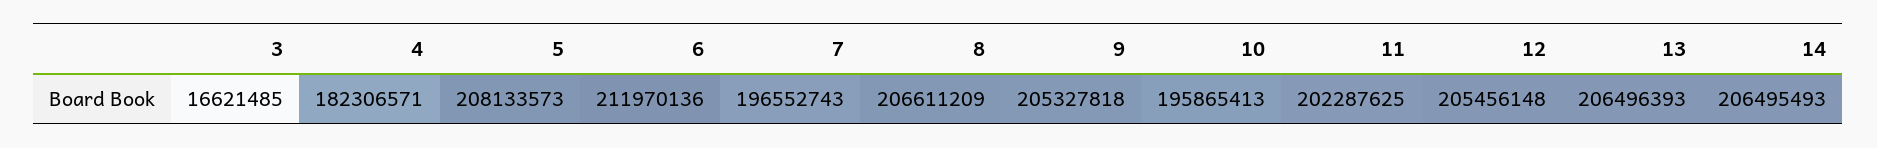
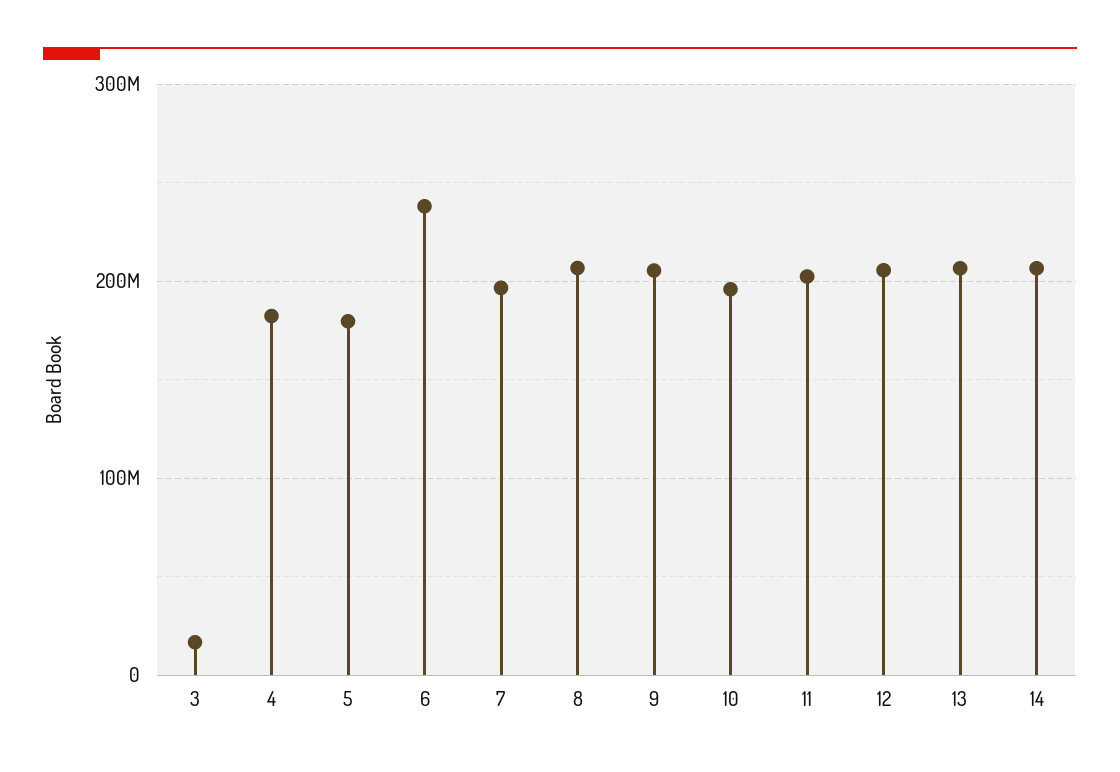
5: 208133573 -> 180000000
6: 211970136 -> 240000000

